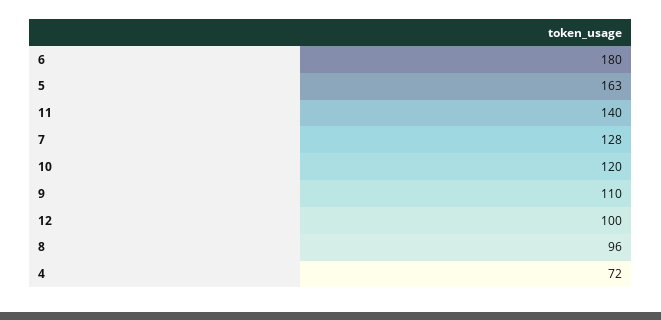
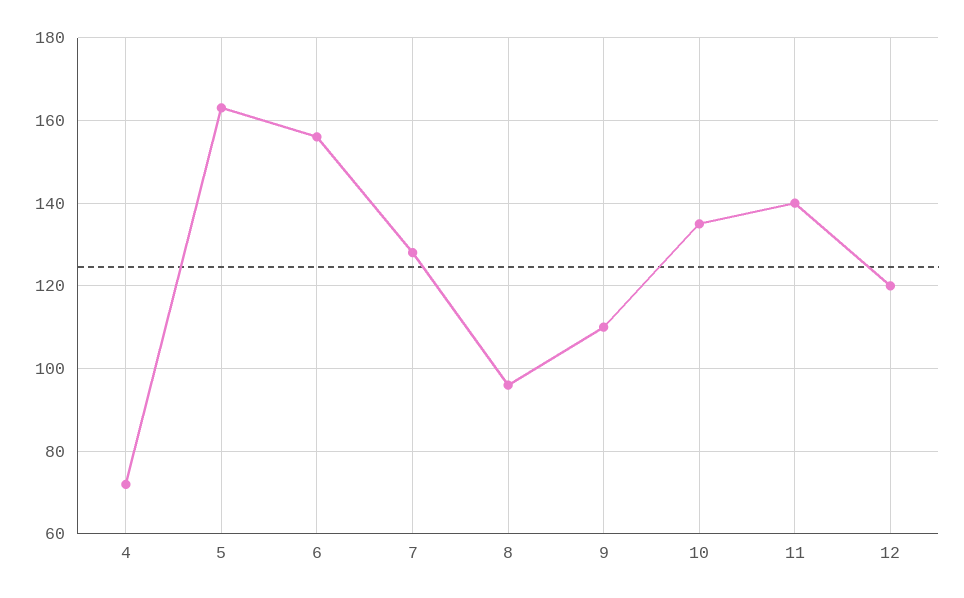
6: 180 -> 155
10: 120 -> 135
12: 100 -> 120

